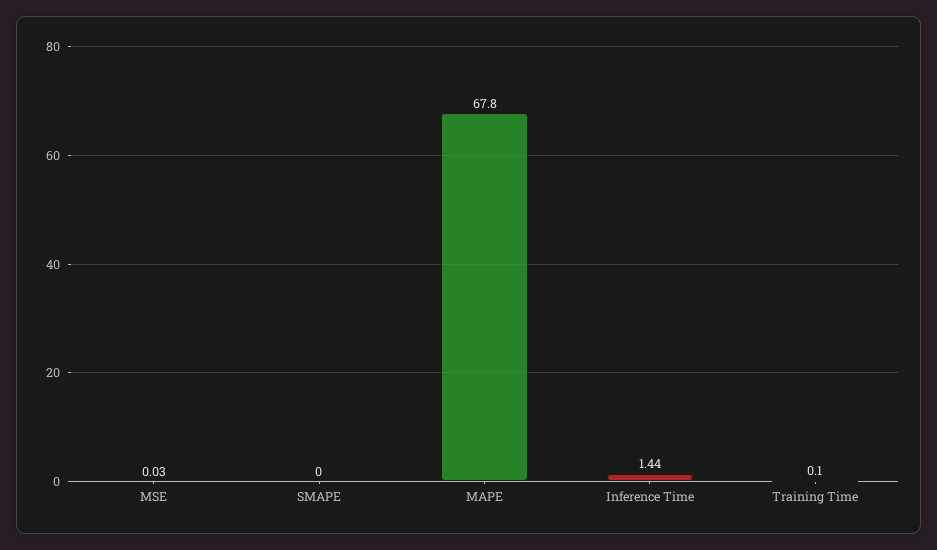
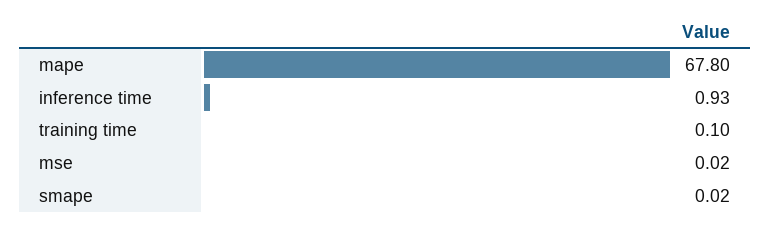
MSE: 0.03 -> 0.02
SMAPE: 0 -> 0.02
Inference Time: 1.44 -> 0.93

